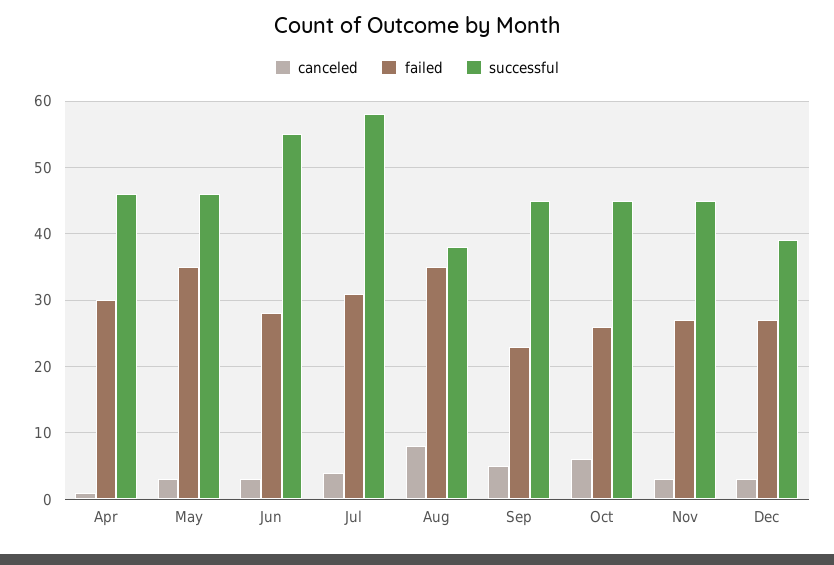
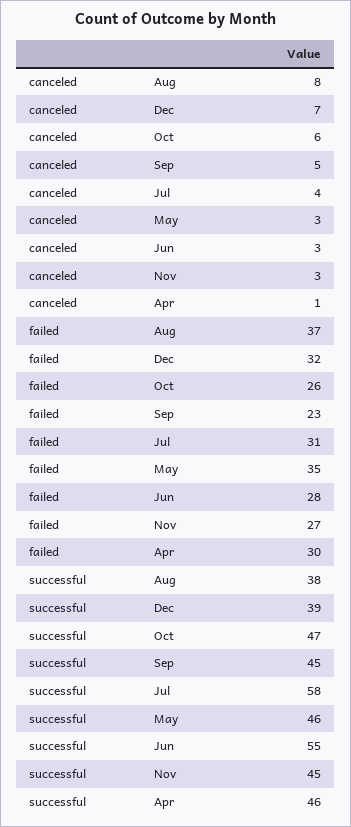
failed, Aug: 35 -> 37
successful, Oct: 45 -> 47
canceled, Dec: 3 -> 7
failed, Dec: 27 -> 32

